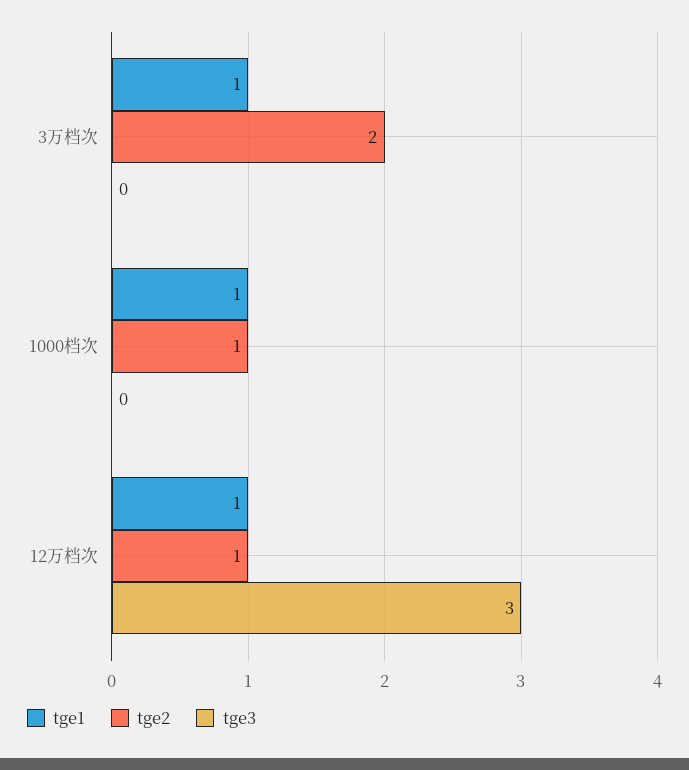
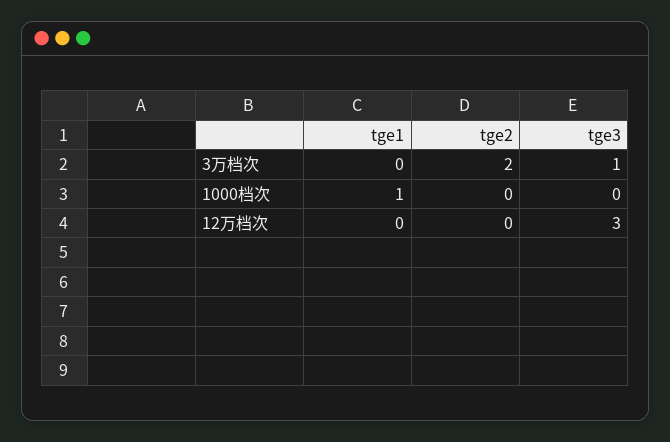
tge1, 3万档次: 1 -> 0
tge3, 3万档次: 0 -> 1
tge2, 1000档次: 1 -> 0
tge1, 12万档次: 1 -> 0
tge2, 12万档次: 1 -> 0

